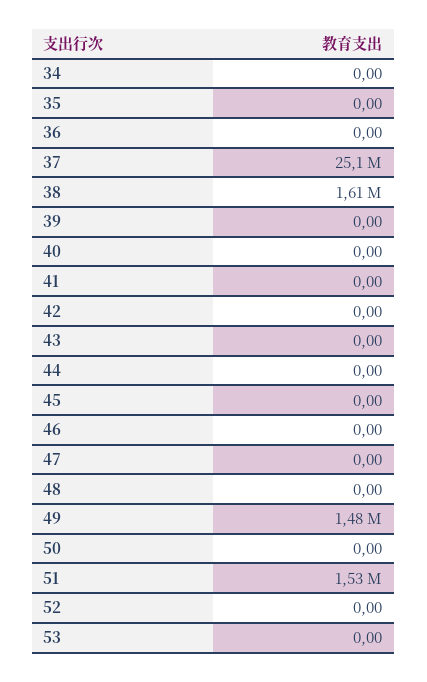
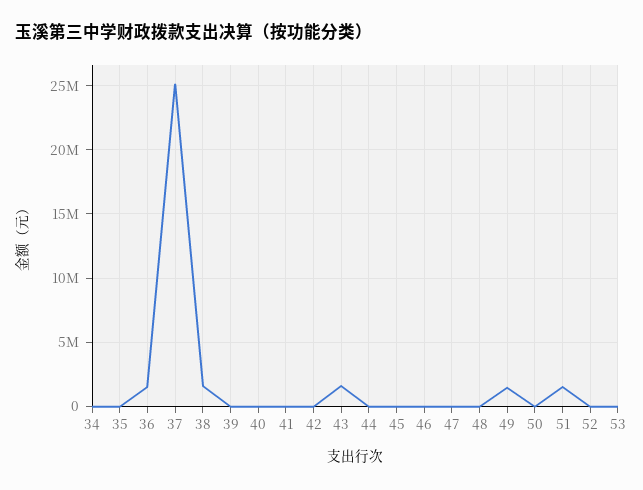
36: 0 -> 1500000
43: 0 -> 1500000

